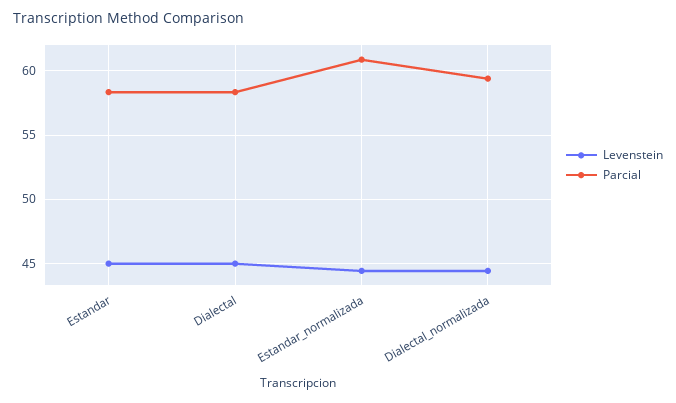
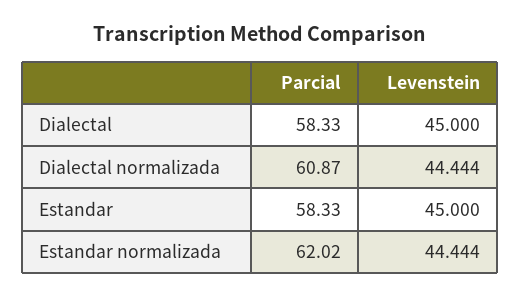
Parcial, Estandar_normalizada: 61 -> 62.02
Parcial, Dialectal_normalizada: 59.5 -> 60.87

